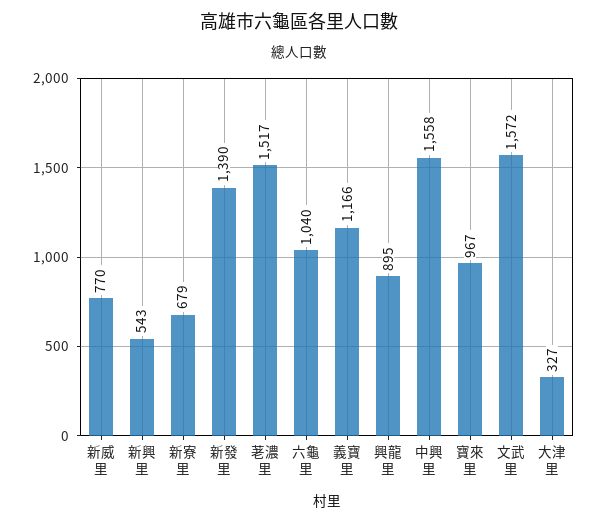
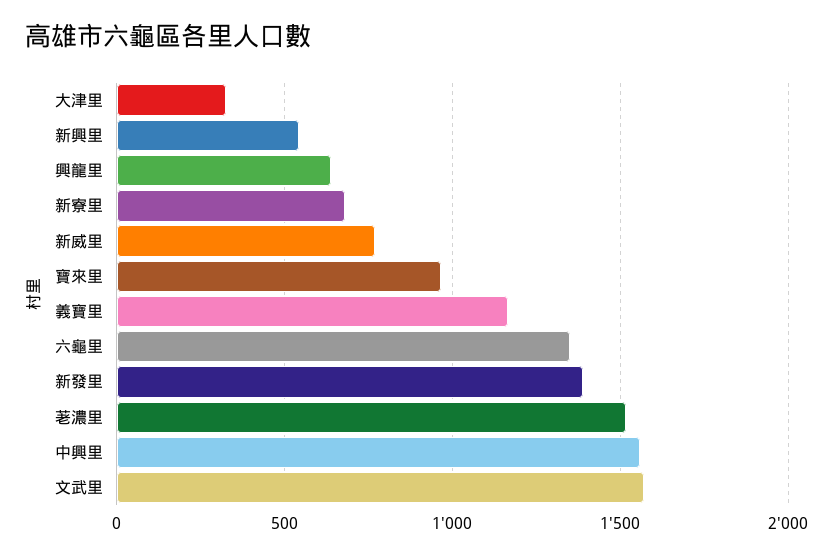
六龜里: 1040 -> 1350
興龍里: 895 -> 650

